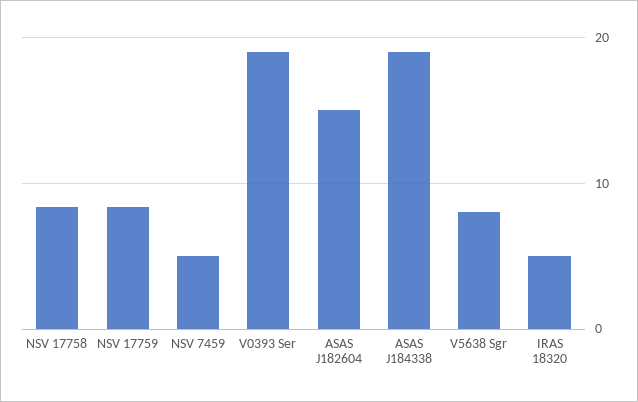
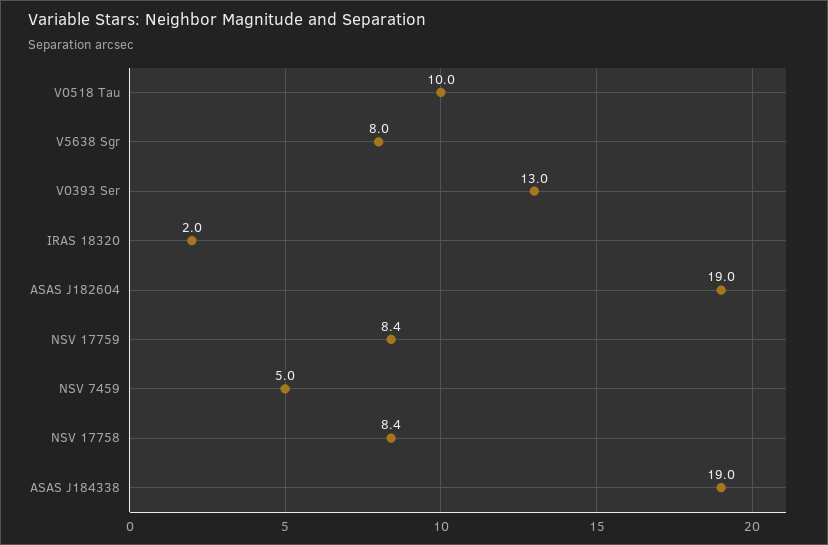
V0393 Ser: 19 -> 13
ASAS J182604: 15 -> 19
IRAS 18320: 5 -> 2
V0518 Tau: none -> 10

